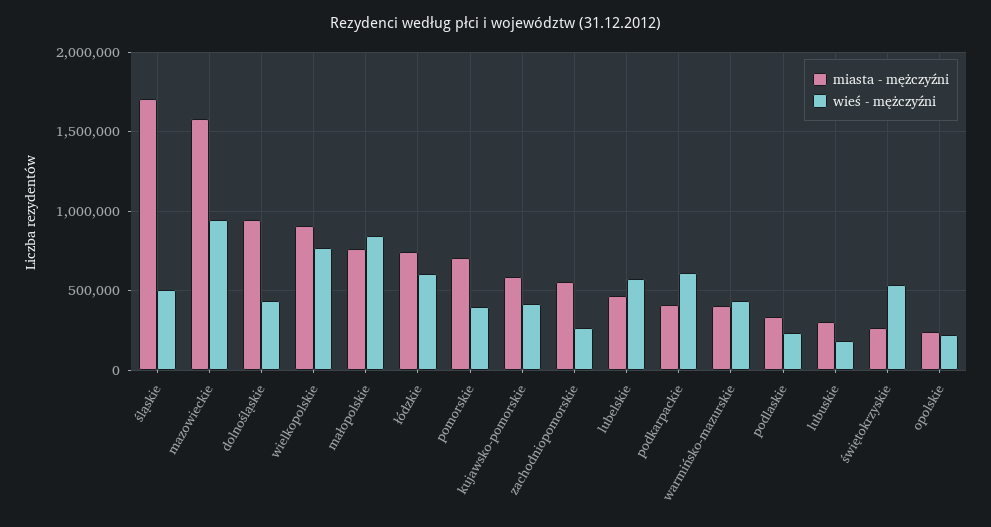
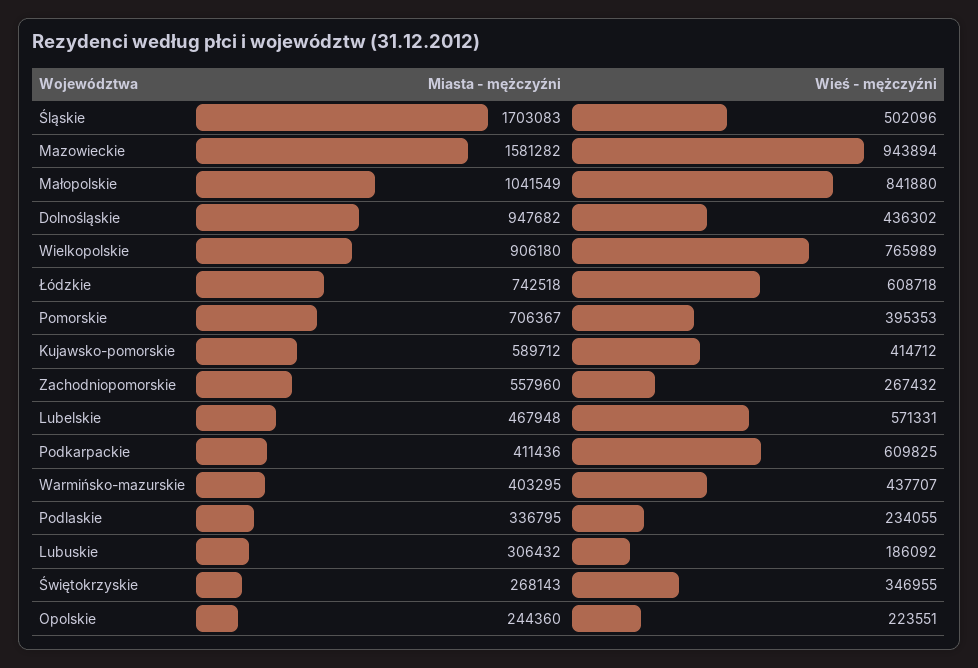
miasta - mężczyźni, małopolskie: 750000 -> 1041549
wieś - mężczyźni, świętokrzyskie: 550000 -> 346955

